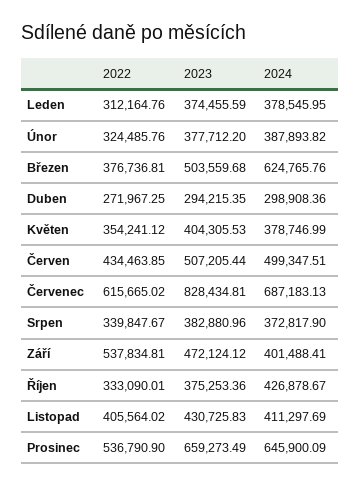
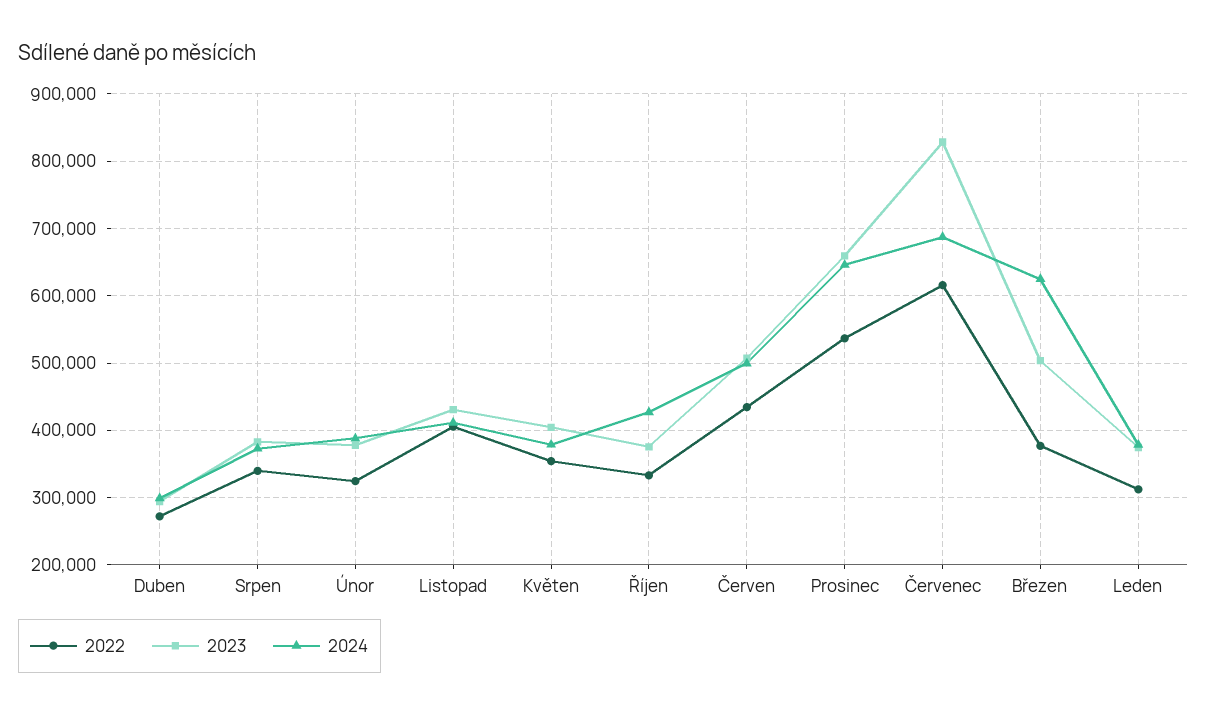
2022, Září: 537834.81 -> none
2023, Září: 472124.12 -> none
2024, Září: 401488.41 -> none

